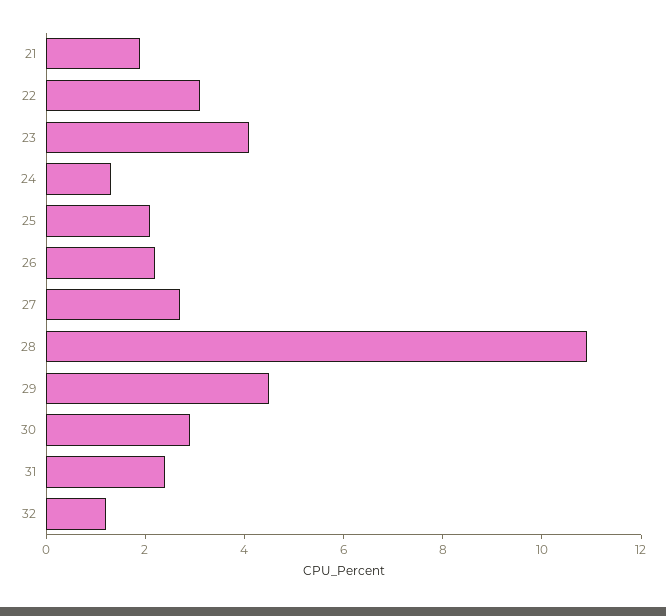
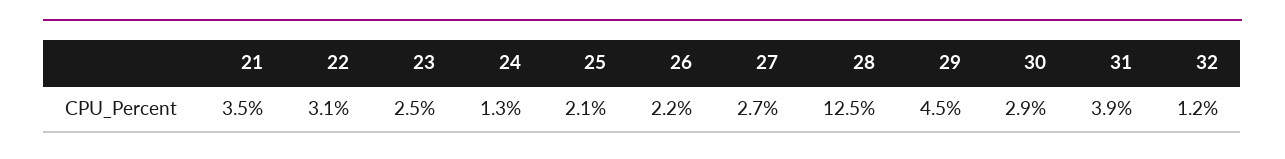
21: 2 -> 3.5
23: 4 -> 2.5
28: 11 -> 12.5
31: 2.5 -> 3.9

